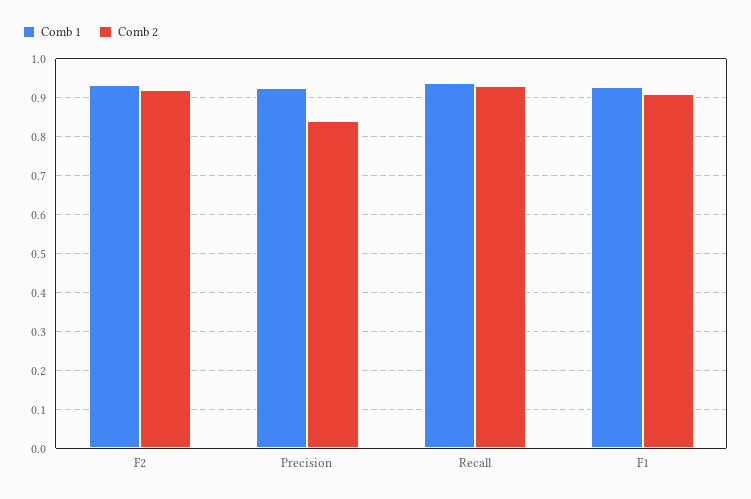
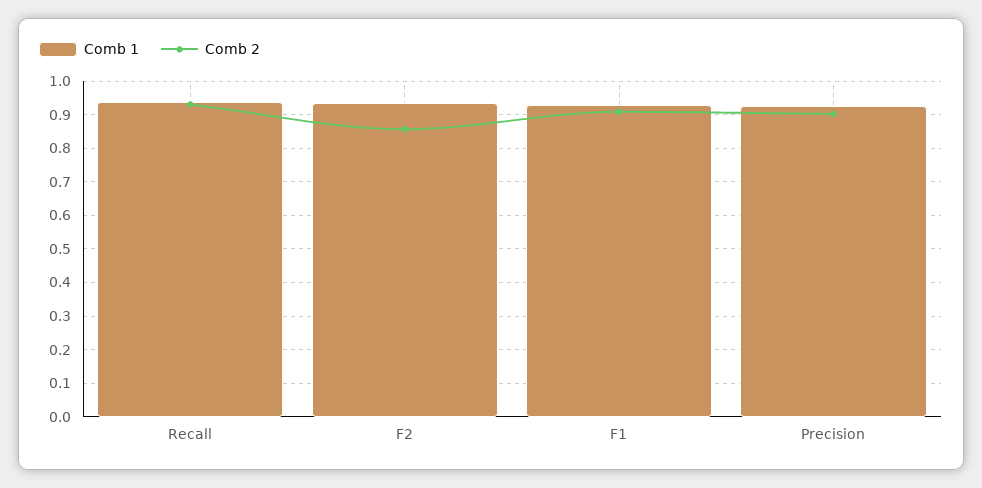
Comb 2, F2: 0.92 -> 0.86
Comb 2, Precision: 0.84 -> 0.9

